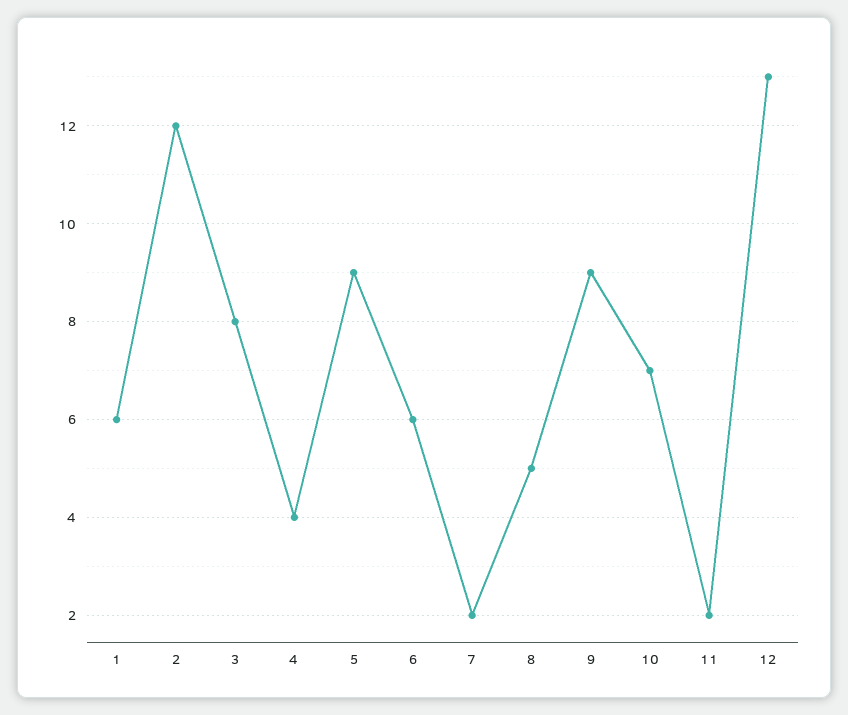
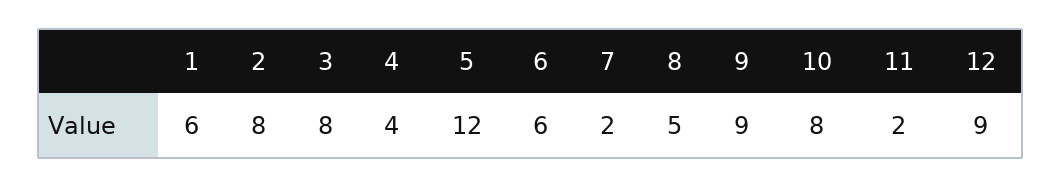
2: 12 -> 8
5: 9 -> 12
10: 7 -> 8
12: 13 -> 9

